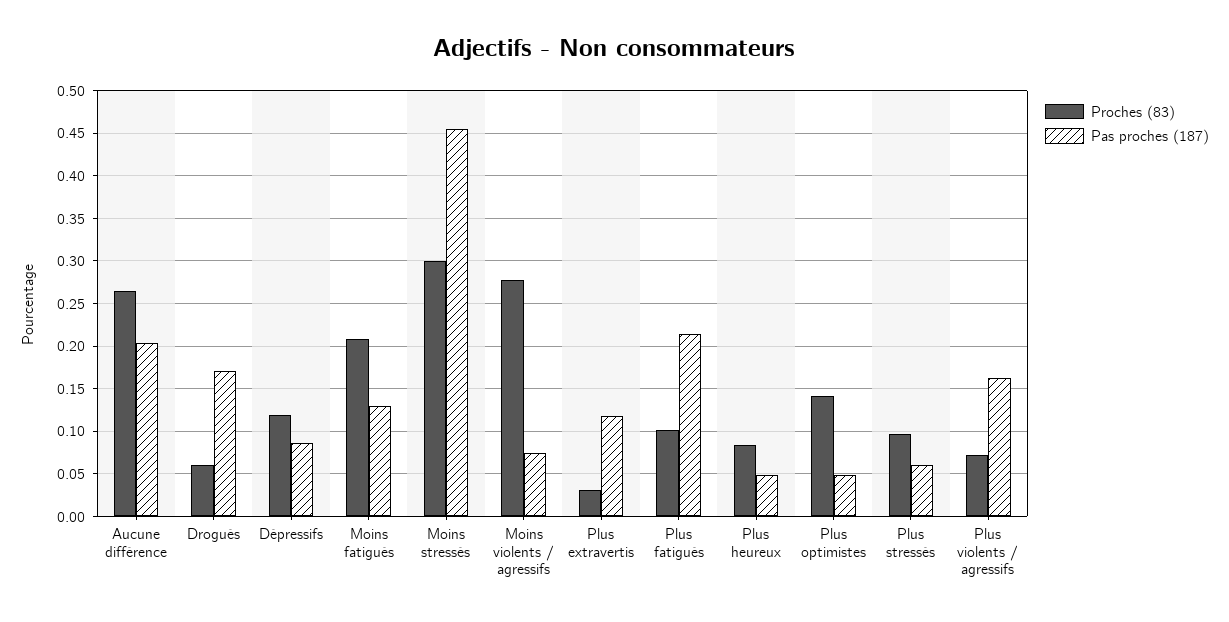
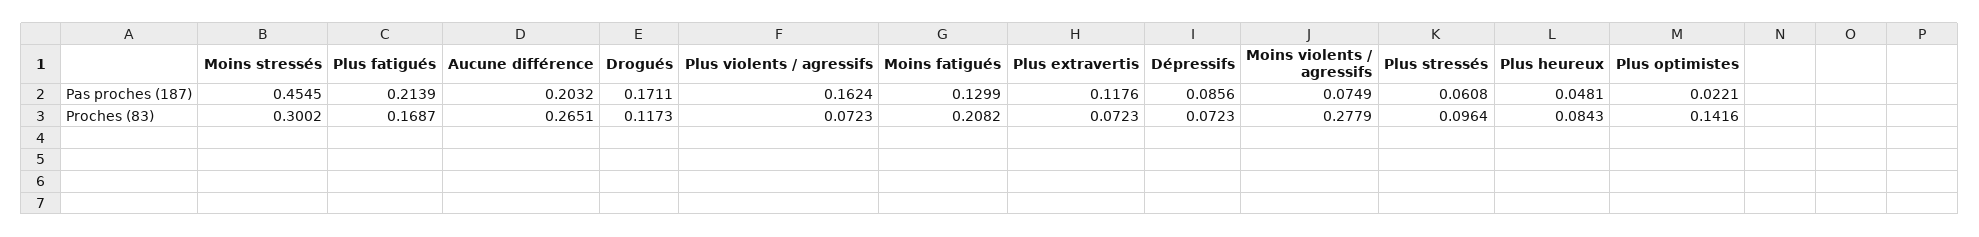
Proches (83), Drogués: 0.06 -> 0.1173
Proches (83), Dépressifs: 0.12 -> 0.0723
Proches (83), Plus extravertis: 0.03 -> 0.0723
Proches (83), Plus fatigués: 0.1 -> 0.1687
Pas proches (187), Plus optimistes: 0.05 -> 0.0221

